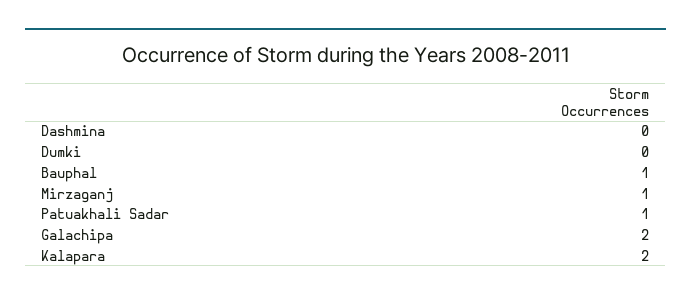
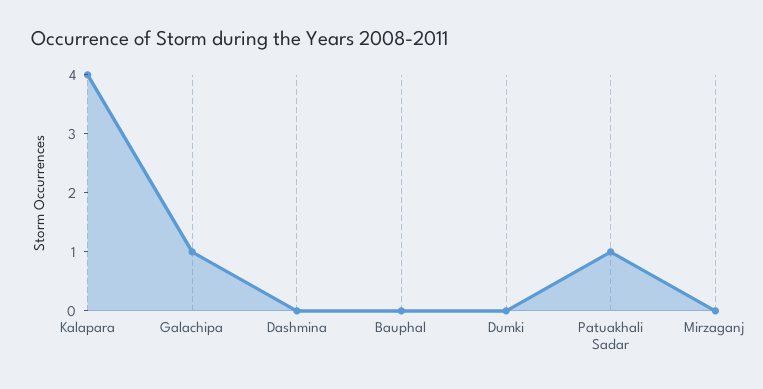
Bauphal: 1 -> 0
Mirzaganj: 1 -> 0
Galachipa: 2 -> 1
Kalapara: 2 -> 4

